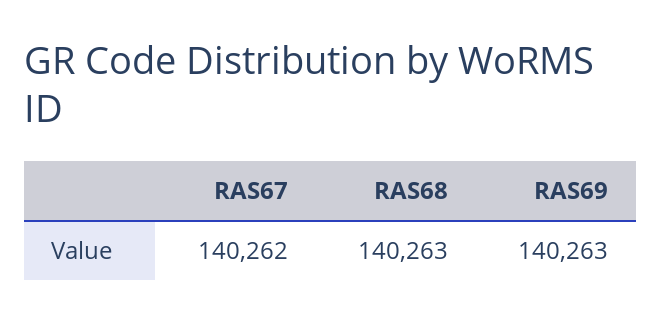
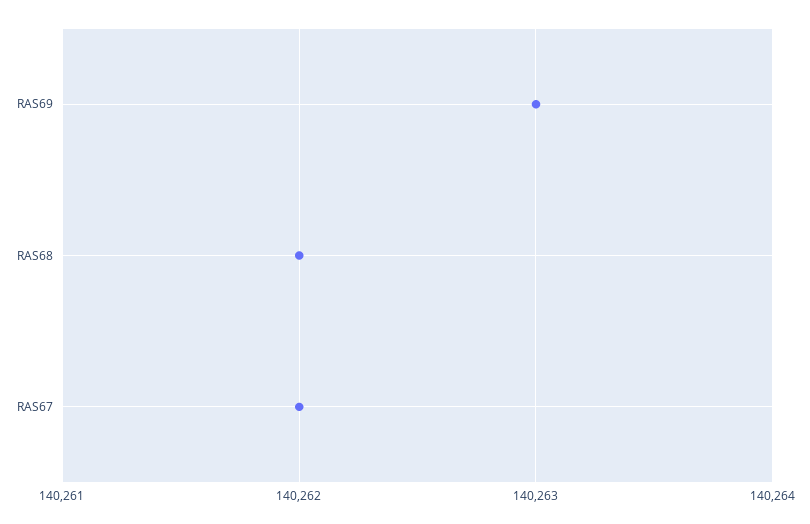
RAS68: 140263 -> 140262

